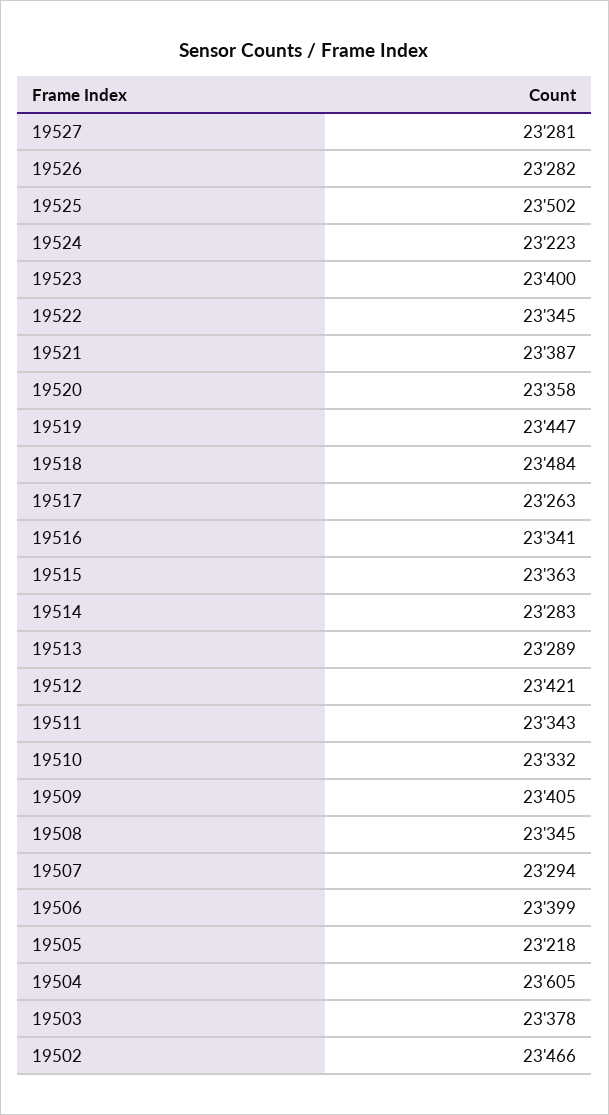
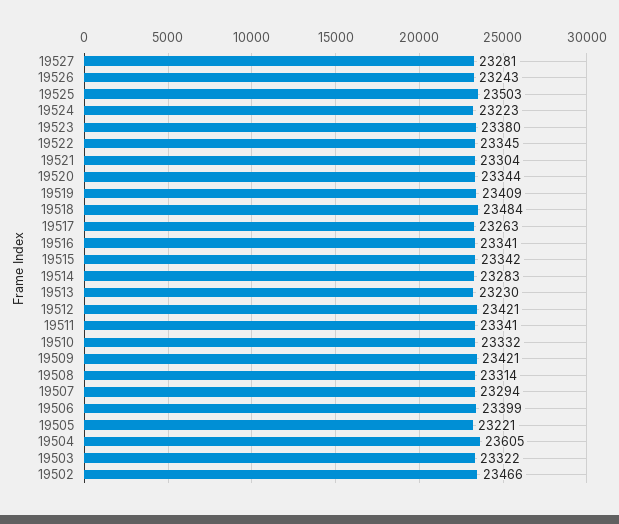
19526: 23282 -> 23243
19525: 23502 -> 23503
19523: 23400 -> 23380
19521: 23387 -> 23304
19520: 23358 -> 23344
19519: 23447 -> 23409
19515: 23363 -> 23342
19513: 23289 -> 23230
19511: 23343 -> 23341
19509: 23405 -> 23421
19508: 23345 -> 23314
19505: 23218 -> 23221
19503: 23378 -> 23322

